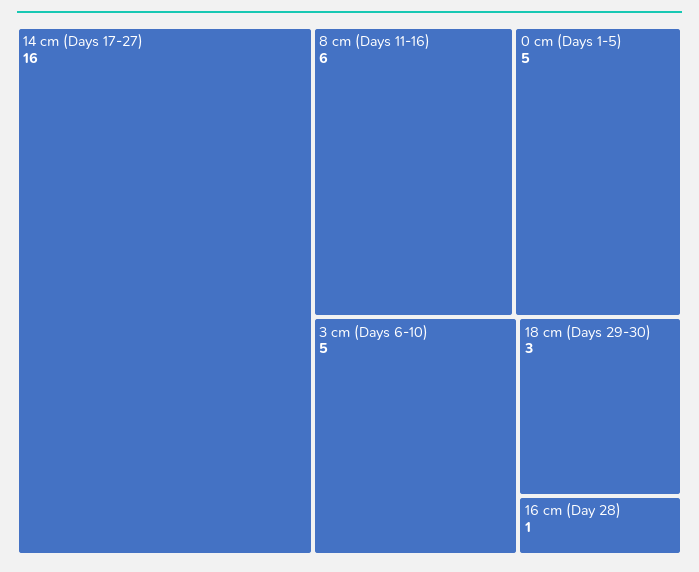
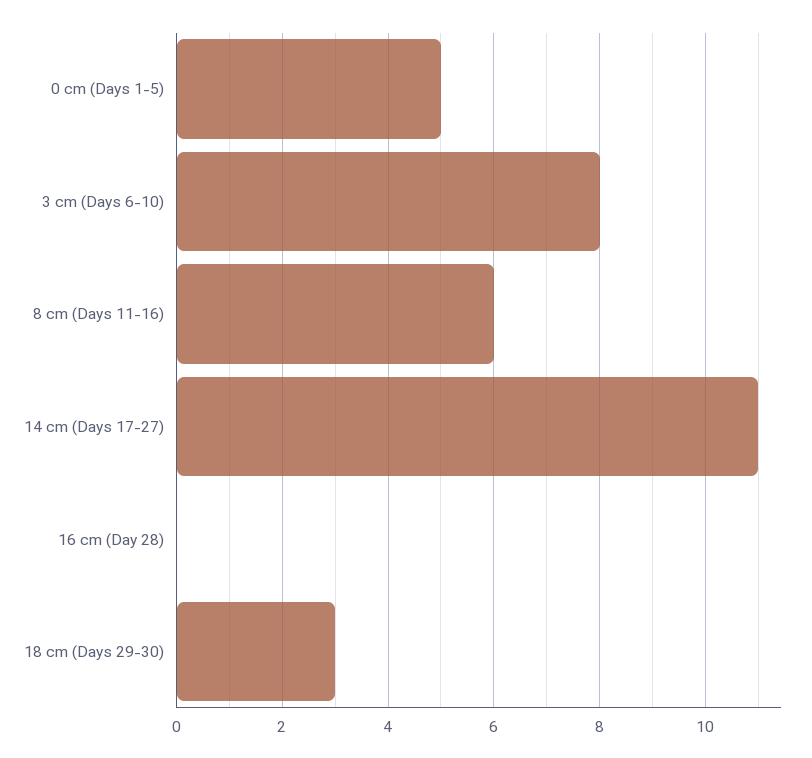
14 cm (Days 17-27): 16 -> 11
3 cm (Days 6-10): 5 -> 8
16 cm (Day 28): 1 -> 0

